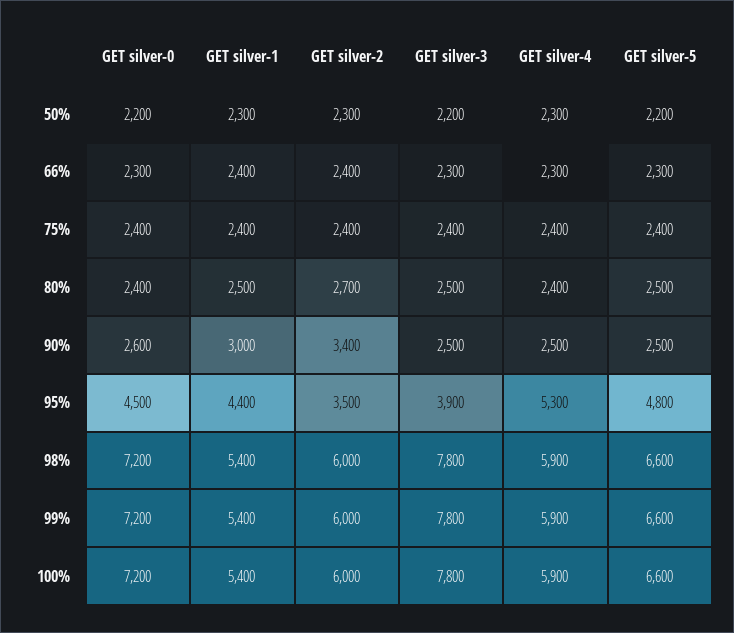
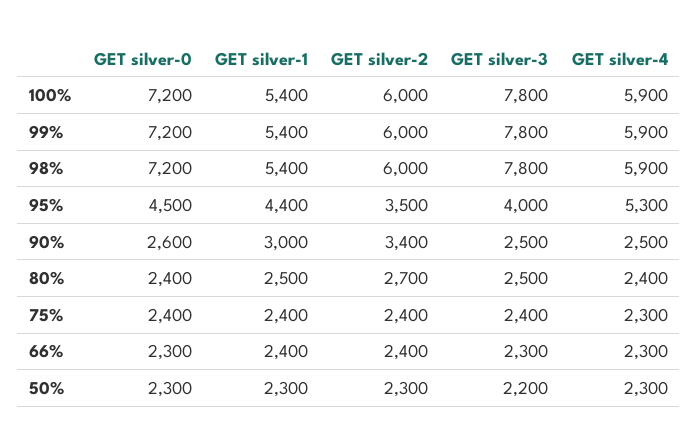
GET silver-0, 50%: 2200 -> 2300
GET silver-5, 50%: 2200 -> none
GET silver-5, 66%: 2300 -> none
GET silver-4, 75%: 2400 -> 2300
GET silver-5, 75%: 2400 -> none
GET silver-5, 80%: 2500 -> none
GET silver-5, 90%: 2500 -> none
GET silver-3, 95%: 3900 -> 4000
GET silver-5, 95%: 4800 -> none
GET silver-5, 98%: 6600 -> none
GET silver-5, 99%: 6600 -> none
GET silver-5, 100%: 6600 -> none

